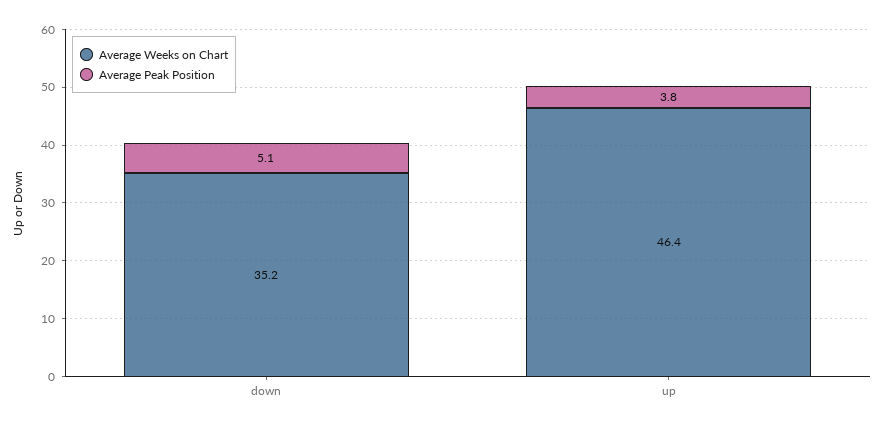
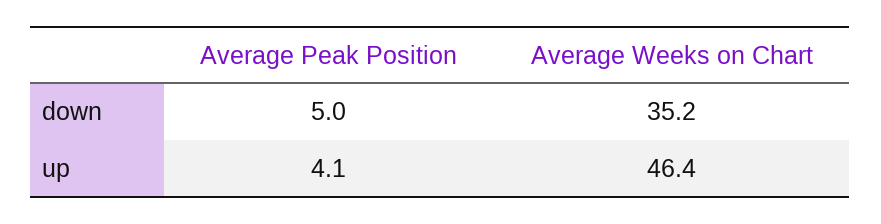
Average Peak Position, down: 5.1 -> 5
Average Peak Position, up: 3.8 -> 4.1

